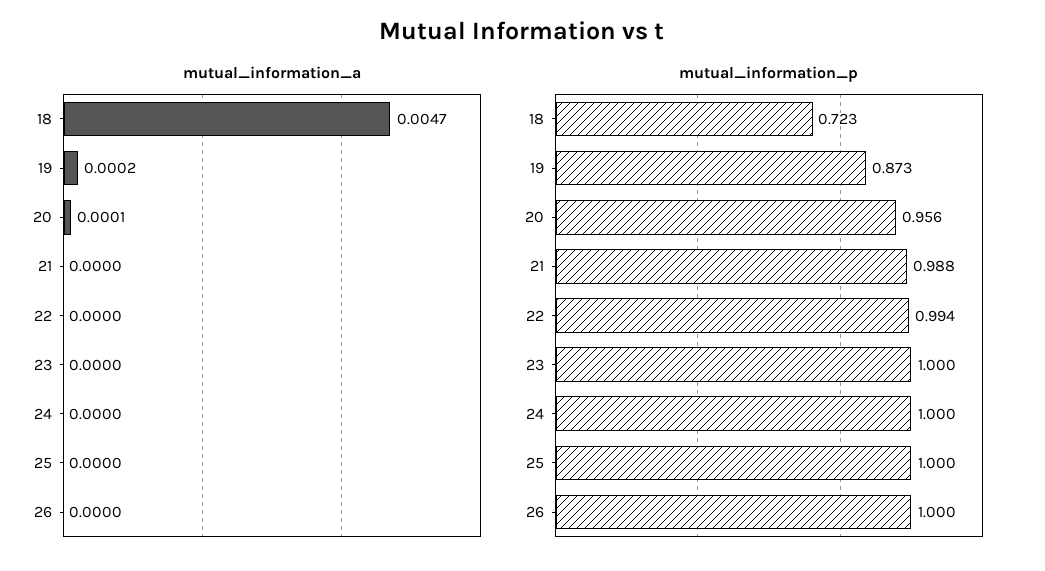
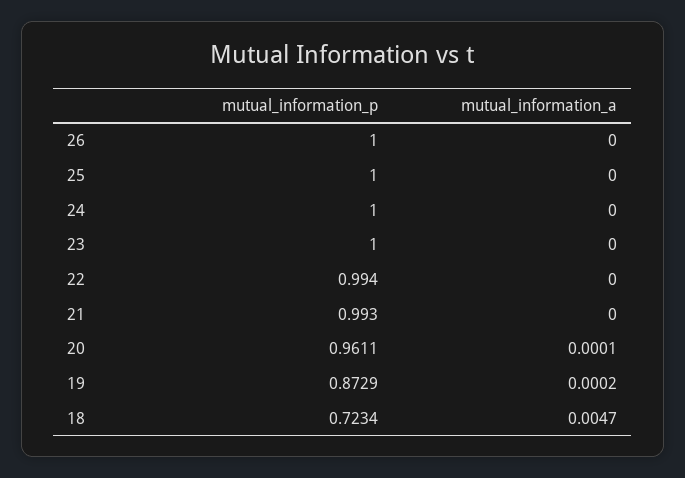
mutual_information_p, 20: 0.956 -> 0.9611
mutual_information_p, 21: 0.988 -> 0.993

